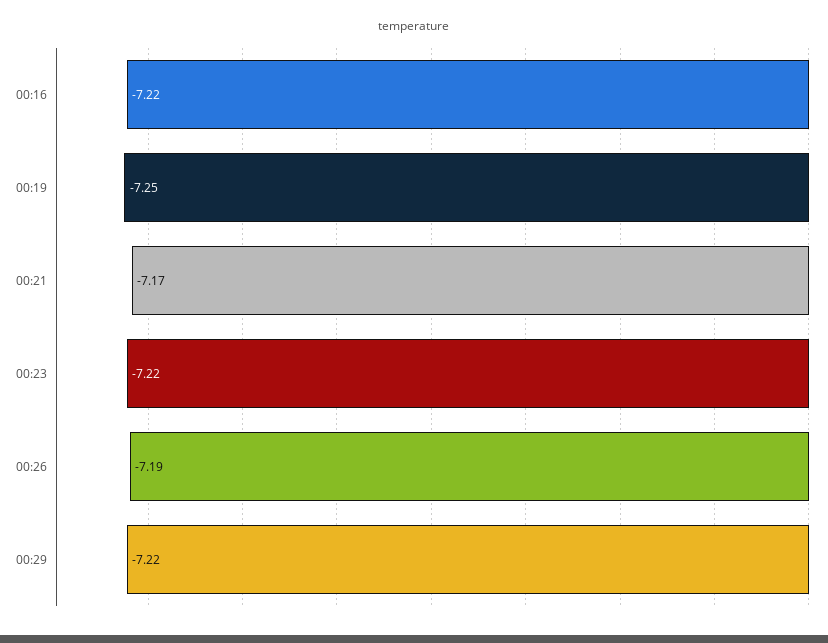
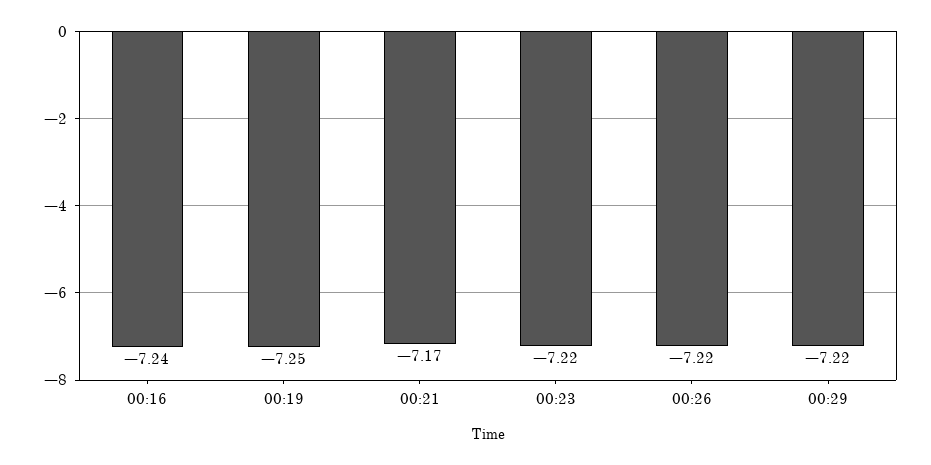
00:16: -7.22 -> -7.24
00:26: -7.19 -> -7.22

